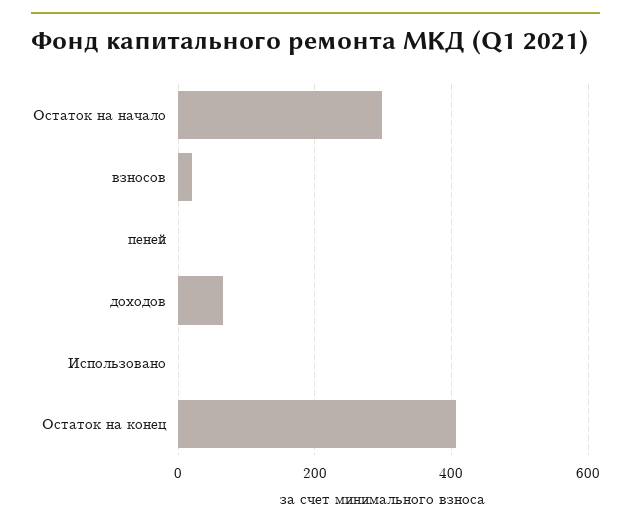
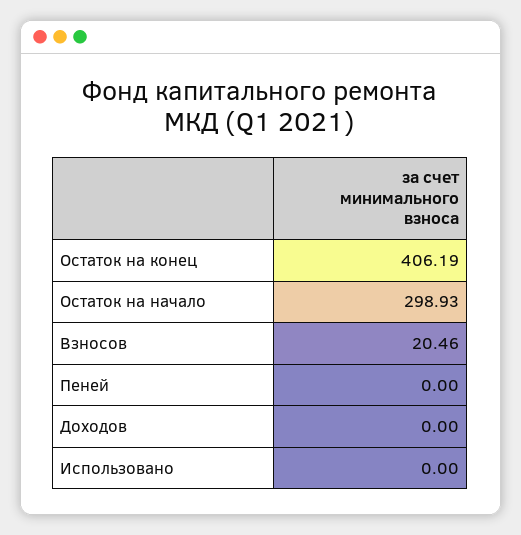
доходов: 60 -> 0

